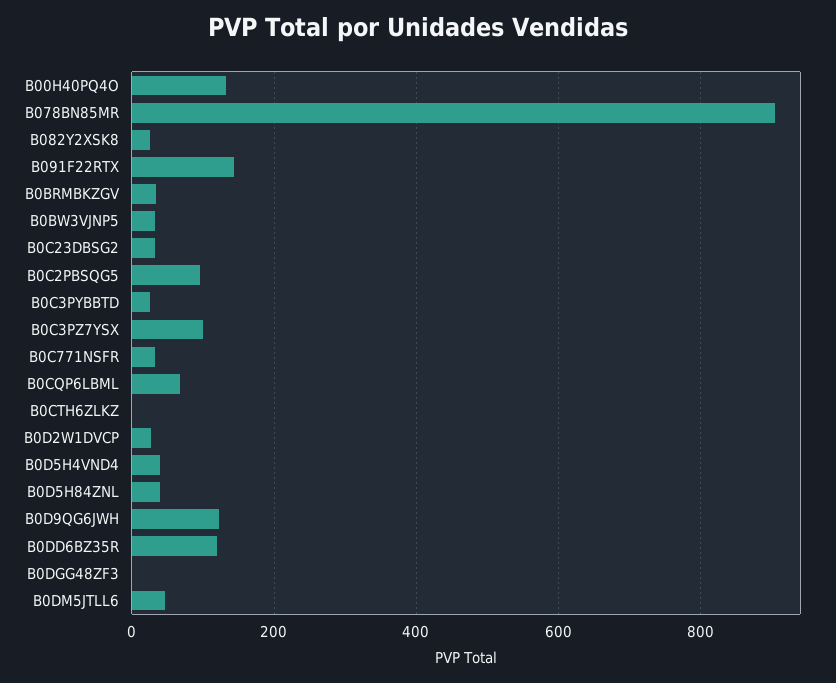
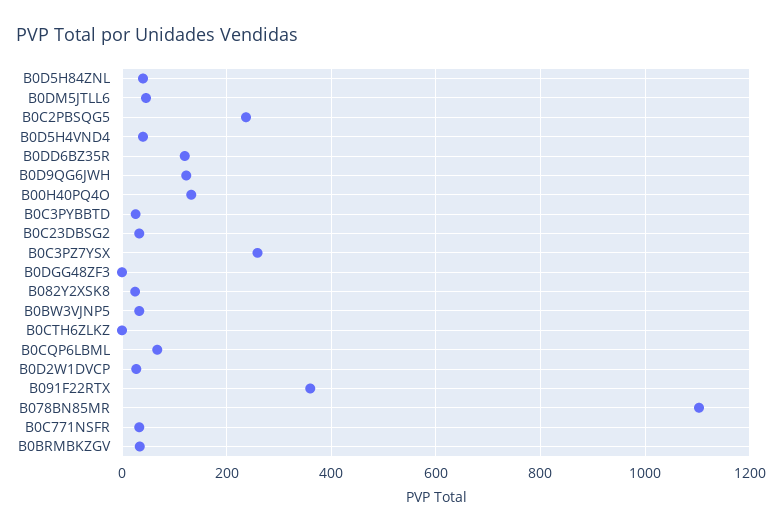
B078BN85MR: 900 -> 1100
B091F22RTX: 140 -> 360
B0C2PBSQG5: 100 -> 240
B0C3PZ7YSX: 100 -> 260

